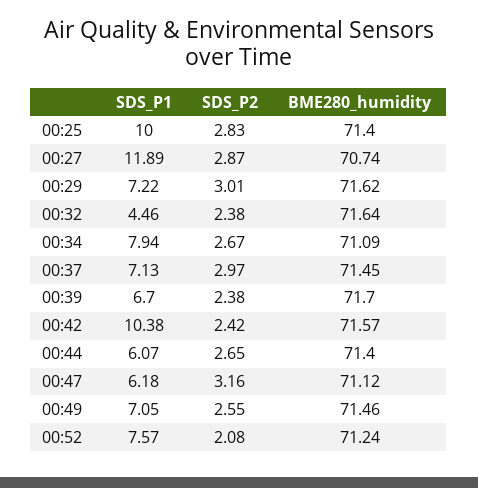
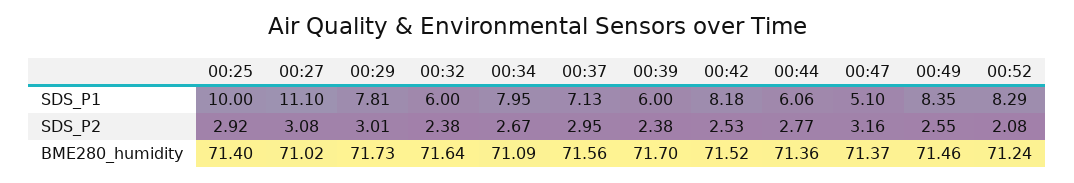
SDS_P2, 00:25: 2.83 -> 2.92
SDS_P1, 00:27: 11.89 -> 11.1
SDS_P2, 00:27: 2.87 -> 3.08
BME280_humidity, 00:27: 70.74 -> 71.02
SDS_P1, 00:29: 7.22 -> 7.81
BME280_humidity, 00:29: 71.62 -> 71.73
SDS_P1, 00:32: 4.46 -> 6
SDS_P1, 00:34: 7.94 -> 7.95
SDS_P2, 00:37: 2.97 -> 2.95
BME280_humidity, 00:37: 71.45 -> 71.56
SDS_P1, 00:39: 6.7 -> 6
SDS_P1, 00:42: 10.38 -> 8.18
SDS_P2, 00:42: 2.42 -> 2.53
BME280_humidity, 00:42: 71.57 -> 71.52
SDS_P1, 00:44: 6.07 -> 6.06
SDS_P2, 00:44: 2.65 -> 2.77
BME280_humidity, 00:44: 71.4 -> 71.36
SDS_P1, 00:47: 6.18 -> 5.1
BME280_humidity, 00:47: 71.12 -> 71.37
SDS_P1, 00:49: 7.05 -> 8.35
SDS_P1, 00:52: 7.57 -> 8.29

